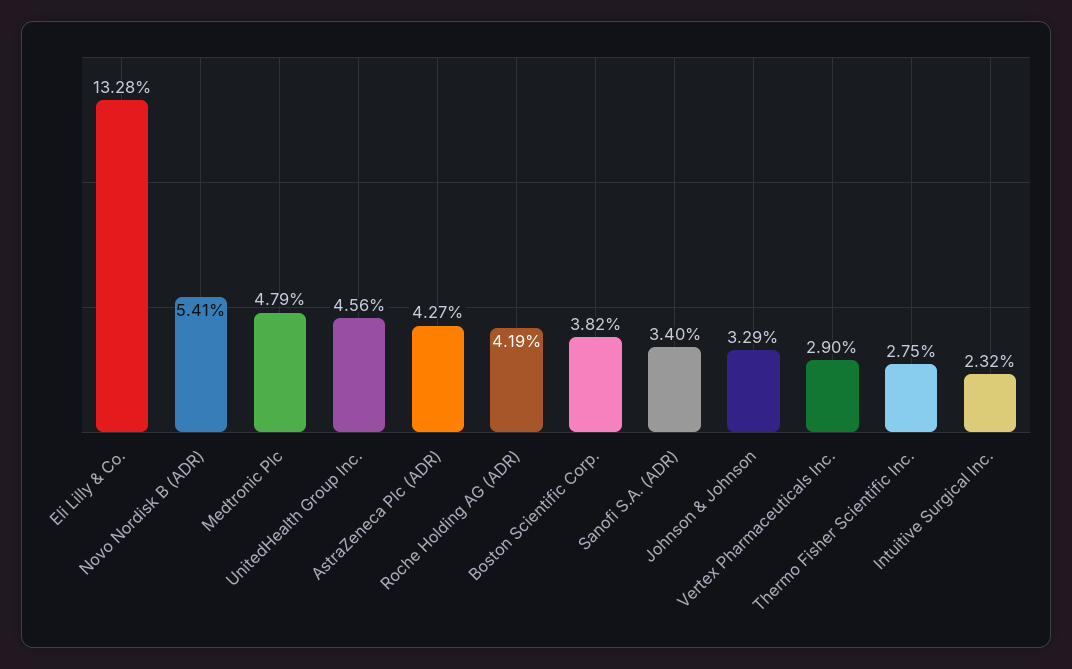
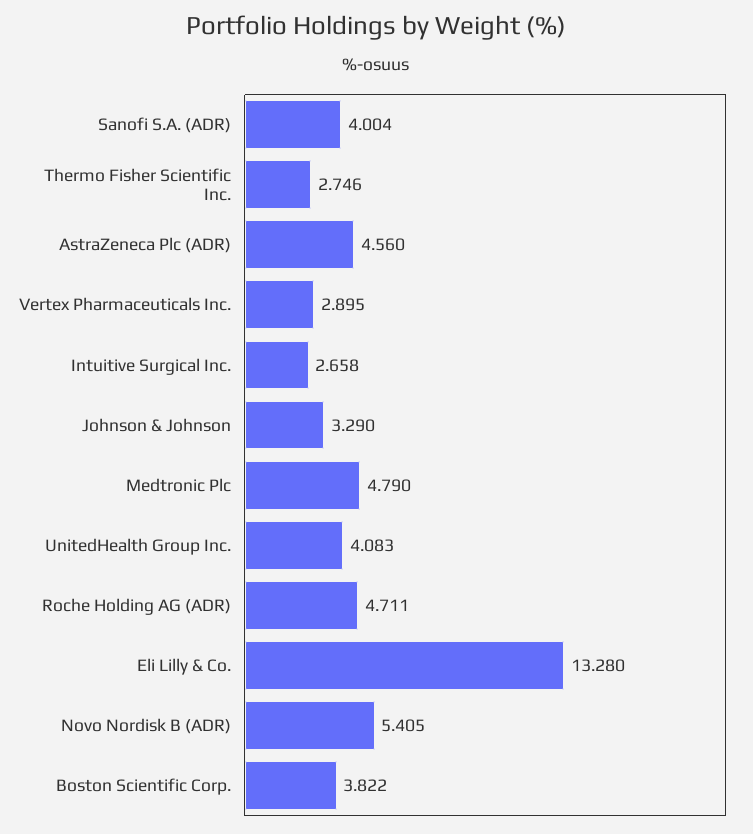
UnitedHealth Group Inc.: 4.56 -> 4.083
AstraZeneca Plc (ADR): 4.27 -> 4.56
Roche Holding AG (ADR): 4.19 -> 4.711
Sanofi S.A. (ADR): 3.4 -> 4.004
Intuitive Surgical Inc.: 2.32 -> 2.658

